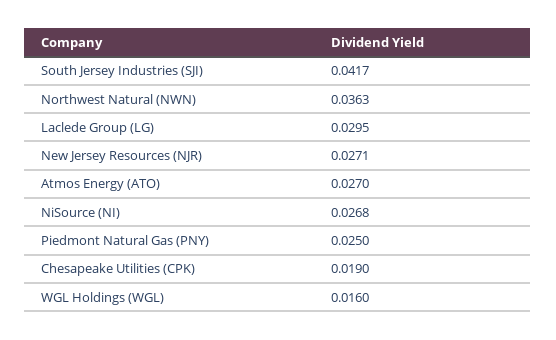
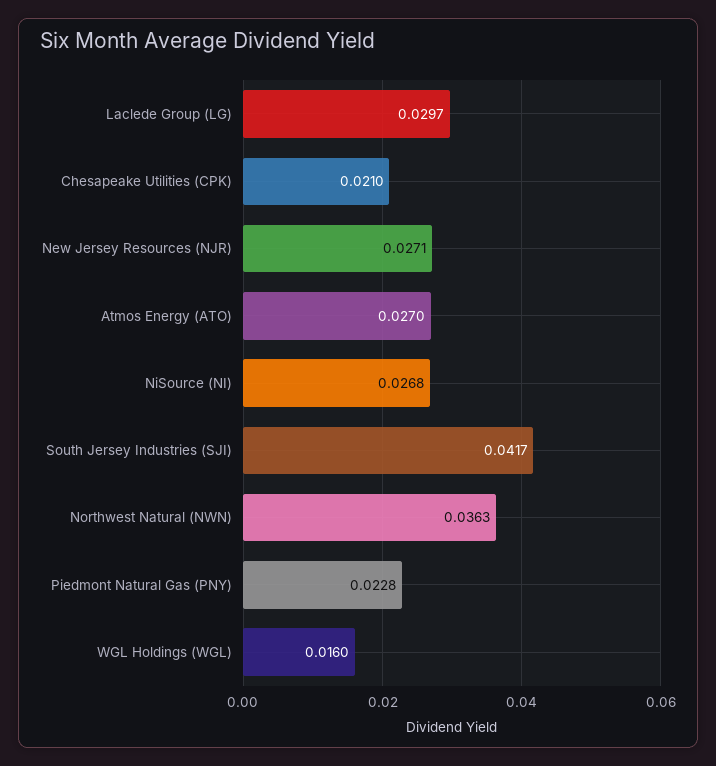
Laclede Group (LG): 0.0295 -> 0.0297
Piedmont Natural Gas (PNY): 0.025 -> 0.0228
Chesapeake Utilities (CPK): 0.019 -> 0.021

